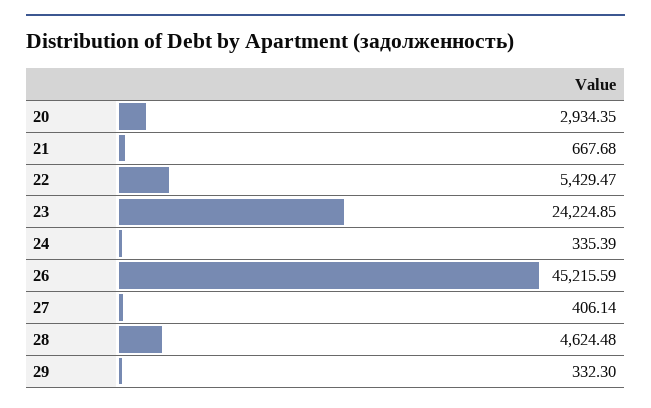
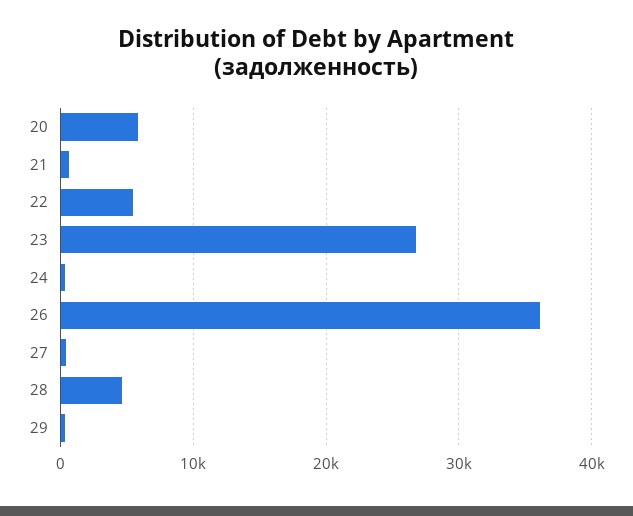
20: 2934.35 -> 6000
23: 24224.85 -> 27000
26: 45215.59 -> 36000

